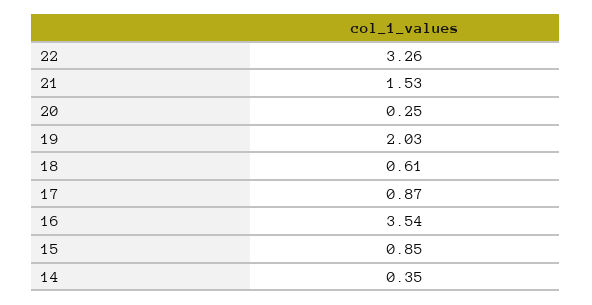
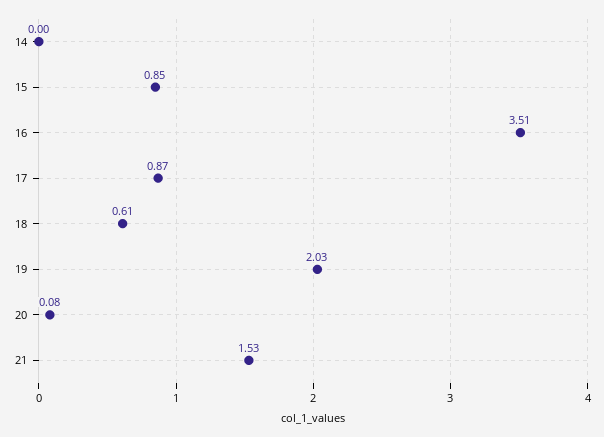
22: 3.26 -> none
20: 0.25 -> 0.08
16: 3.54 -> 3.51
14: 0.35 -> 0

